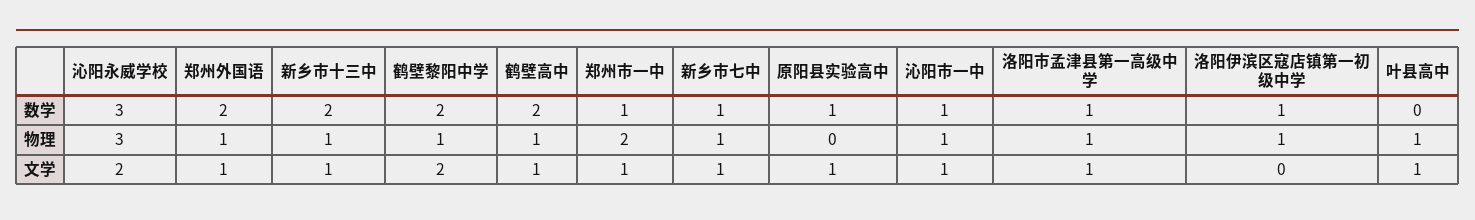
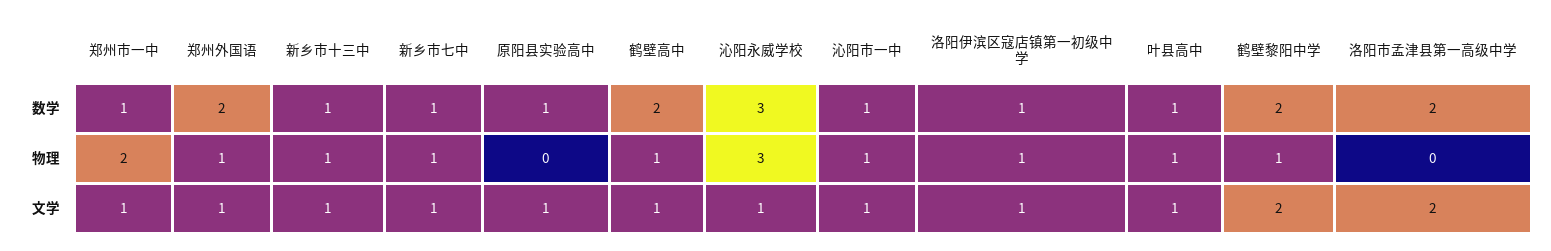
新乡市十三中, 数学: 2 -> 1
洛阳市孟津县第一高级中学, 数学: 1 -> 2
叶县高中, 数学: 0 -> 1
洛阳市孟津县第一高级中学, 物理: 1 -> 0
沁阳永威学校, 文学: 2 -> 1
洛阳市孟津县第一高级中学, 文学: 1 -> 2
洛阳伊滨区寇店镇第一初级中学, 文学: 0 -> 1

